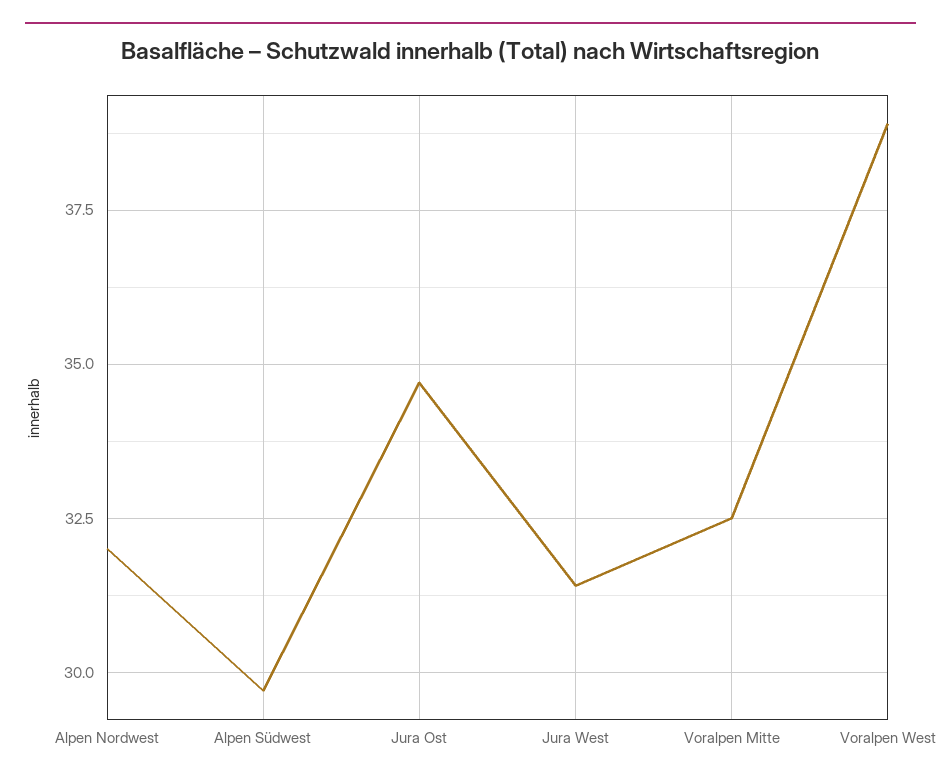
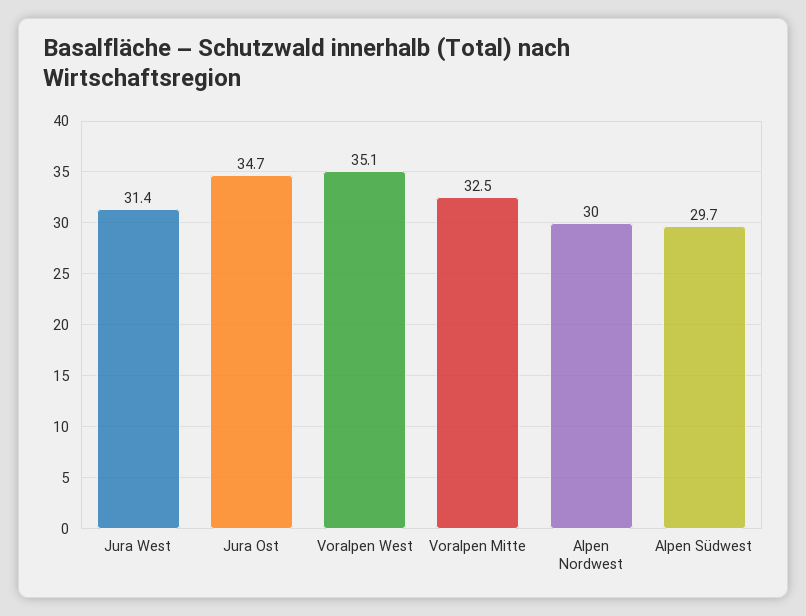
Alpen Nordwest: 32 -> 30
Voralpen West: 39 -> 35.1

